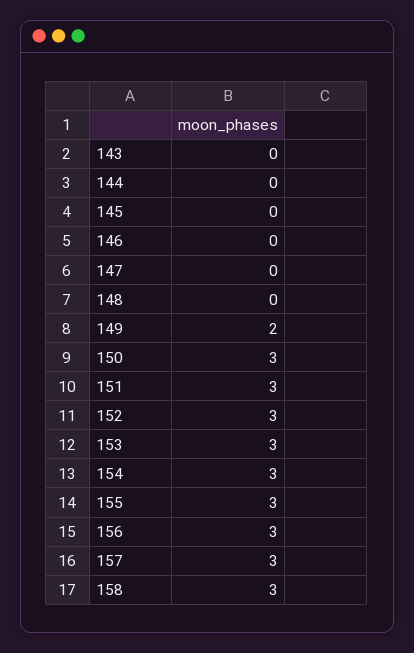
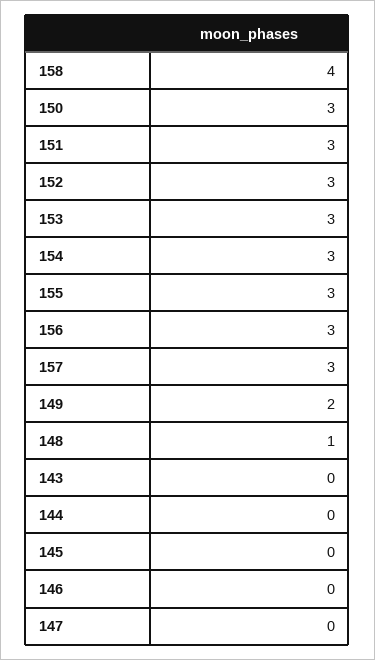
148: 0 -> 1
158: 3 -> 4

